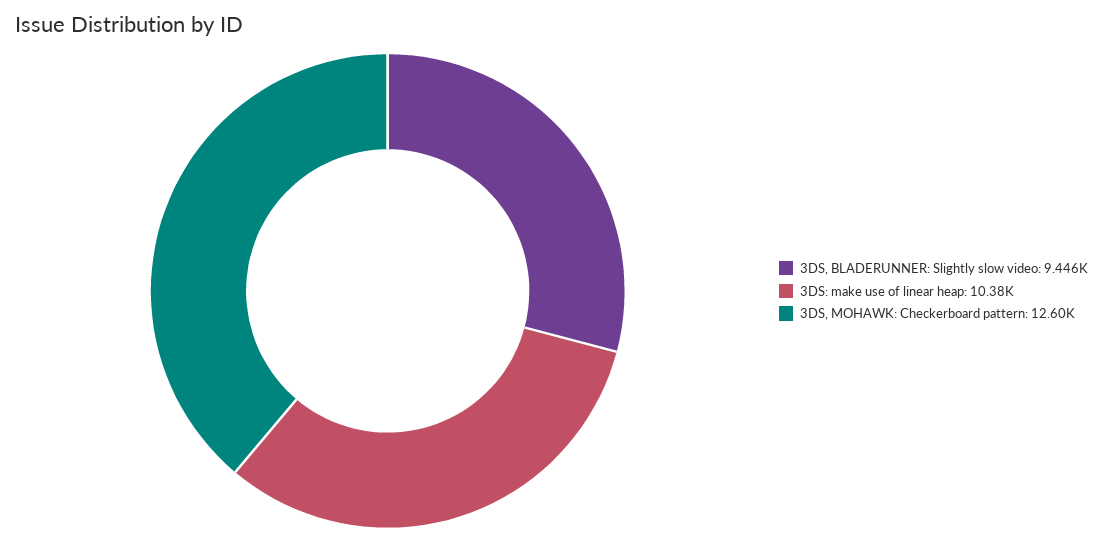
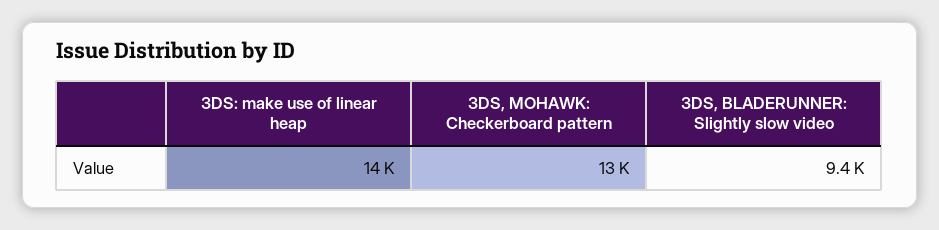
3DS: make use of linear heap: 10380 -> 14000

